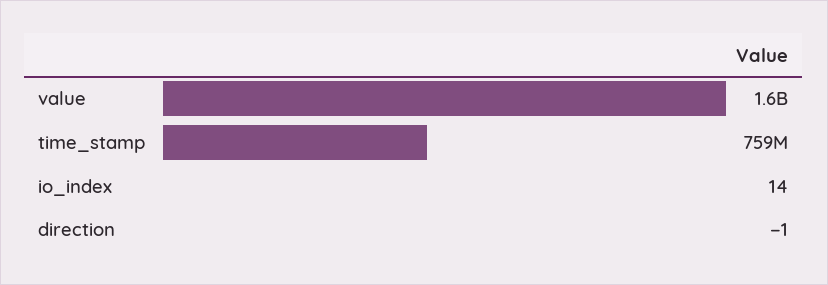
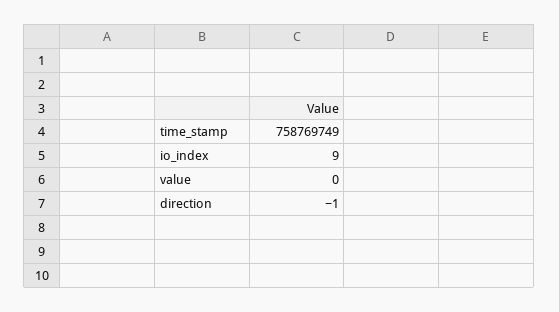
value: 1600000000 -> 0
io_index: 14 -> 9

